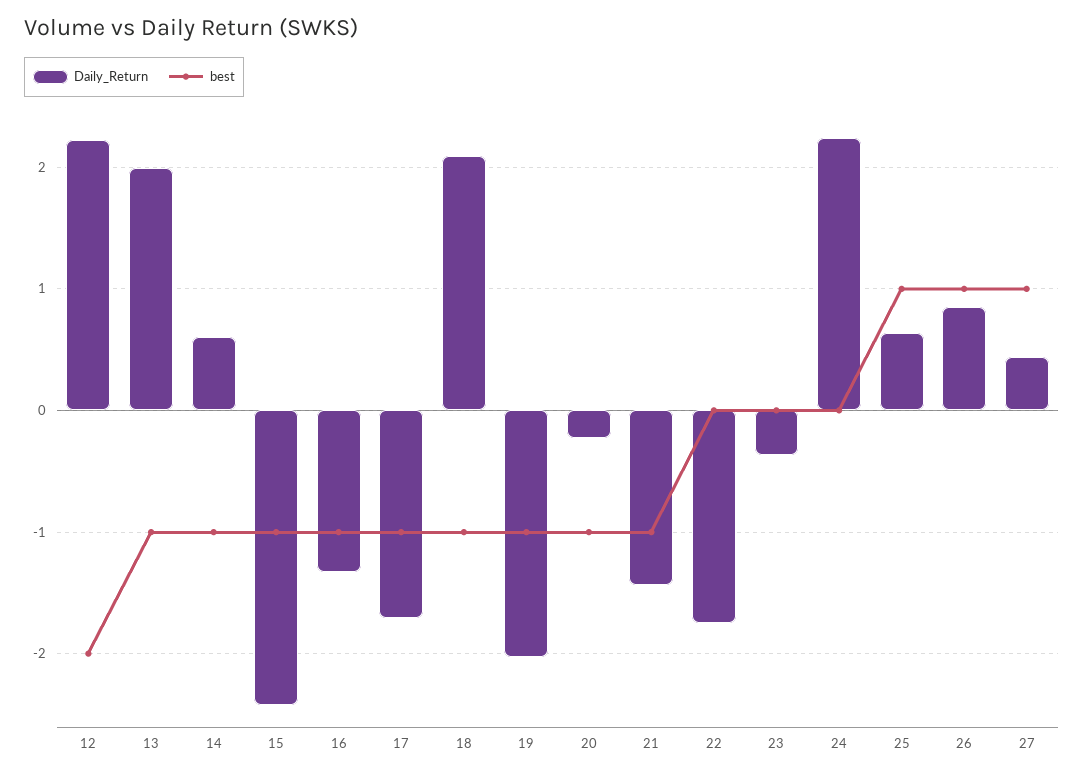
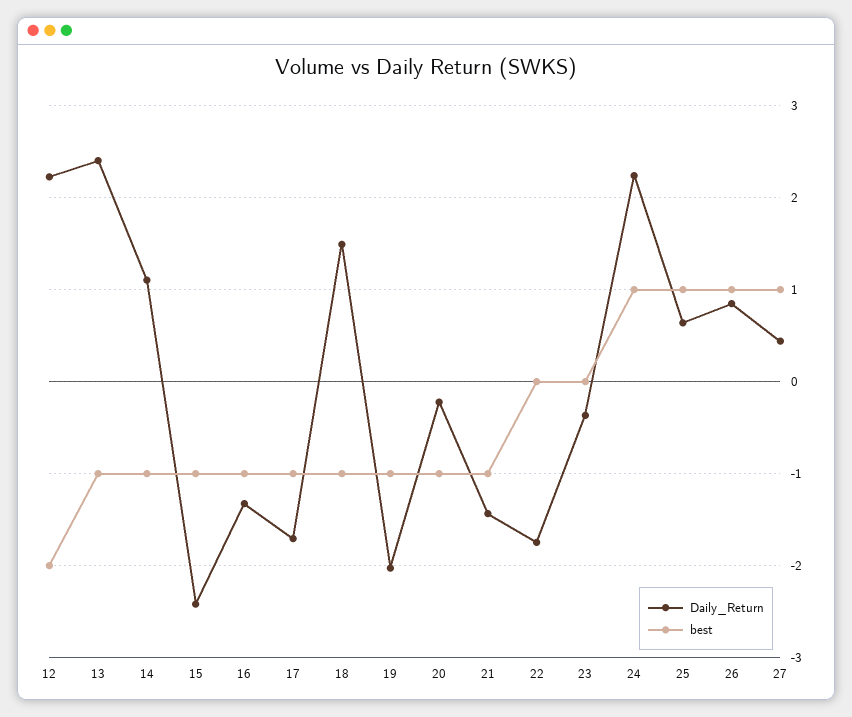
Daily_Return, 13: 2 -> 2.4
Daily_Return, 14: 0.6 -> 1.1
Daily_Return, 18: 2.1 -> 1.5
best, 24: 0 -> 1

